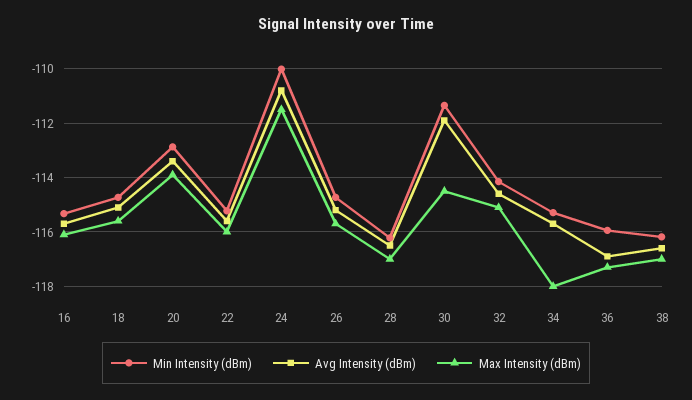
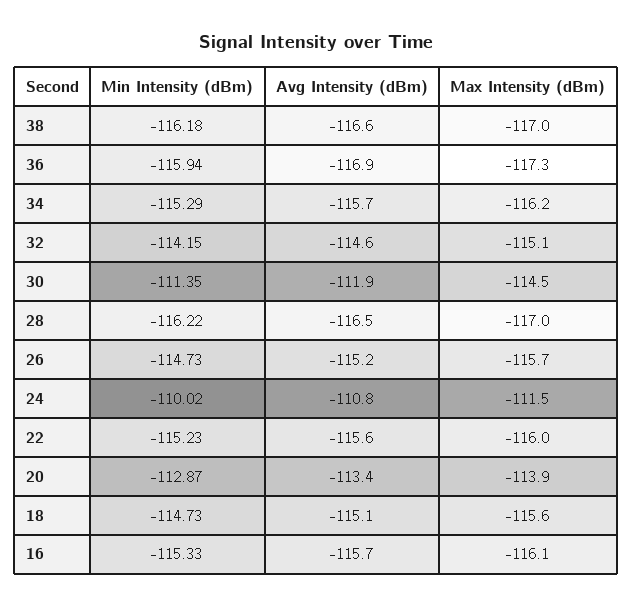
Max Intensity (dBm), 34: -118 -> -116.2

